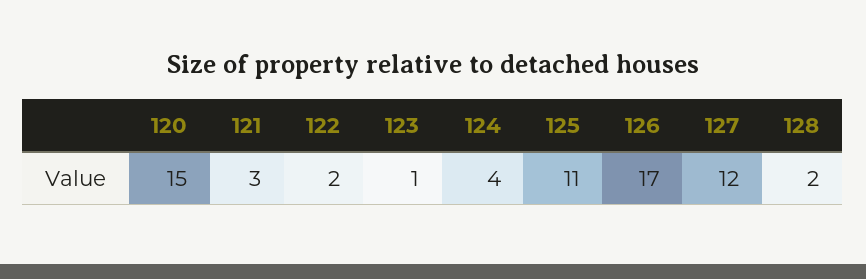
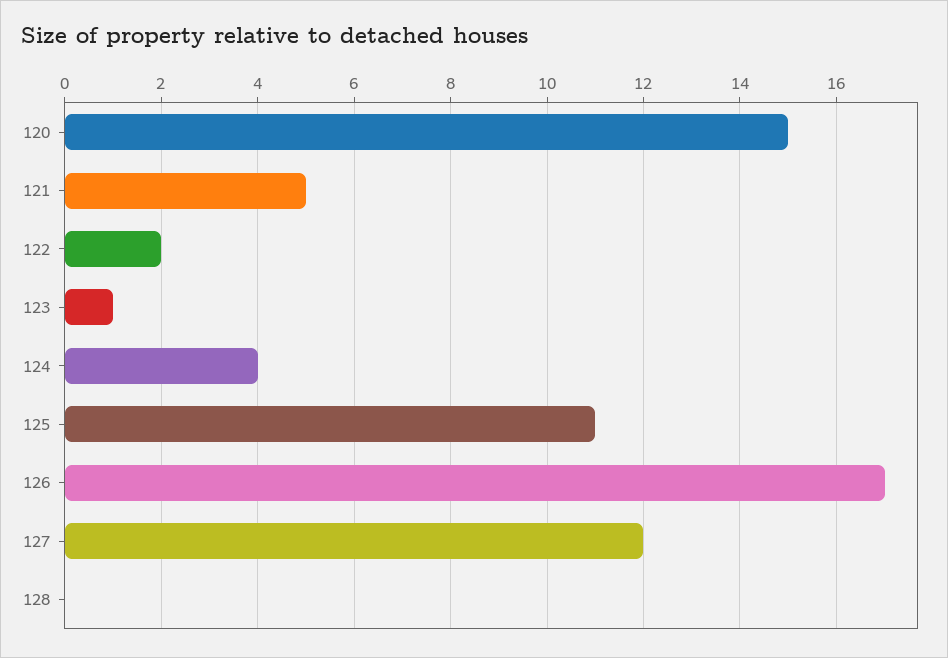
121: 3 -> 5
128: 2 -> 0

